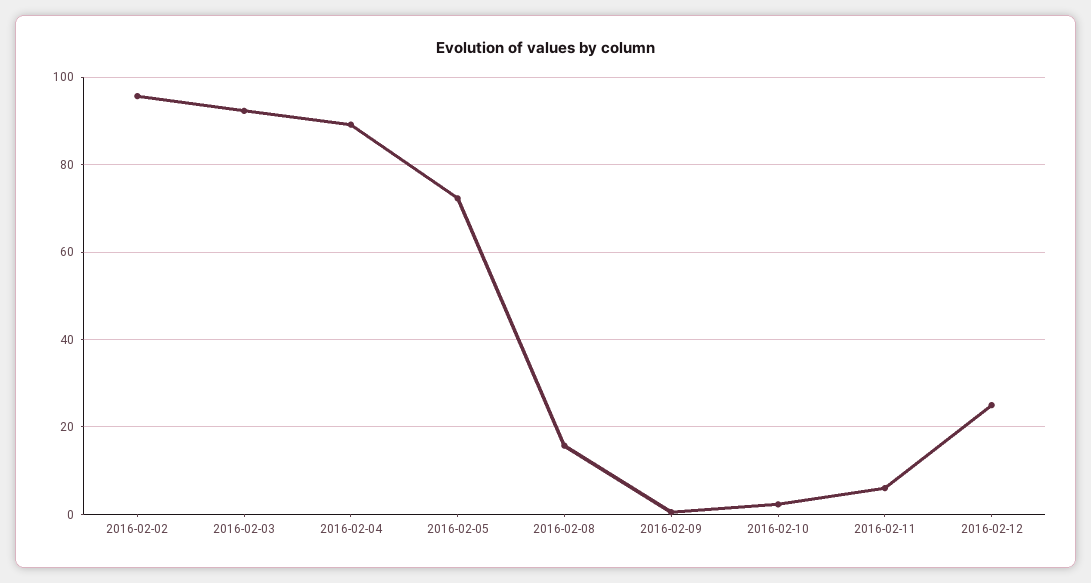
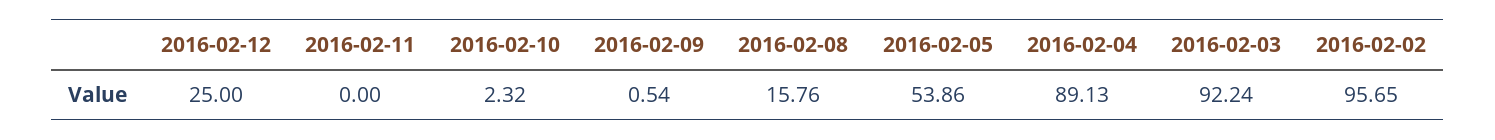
2016-02-05: 72 -> 53.86
2016-02-11: 6 -> 0

